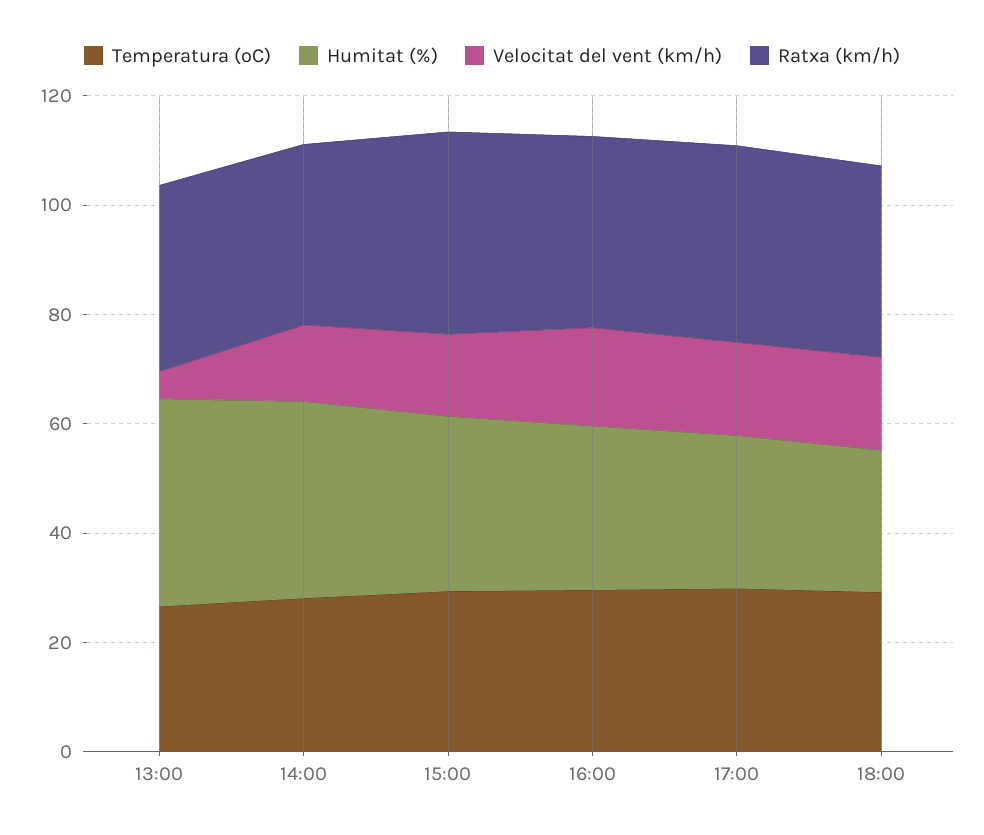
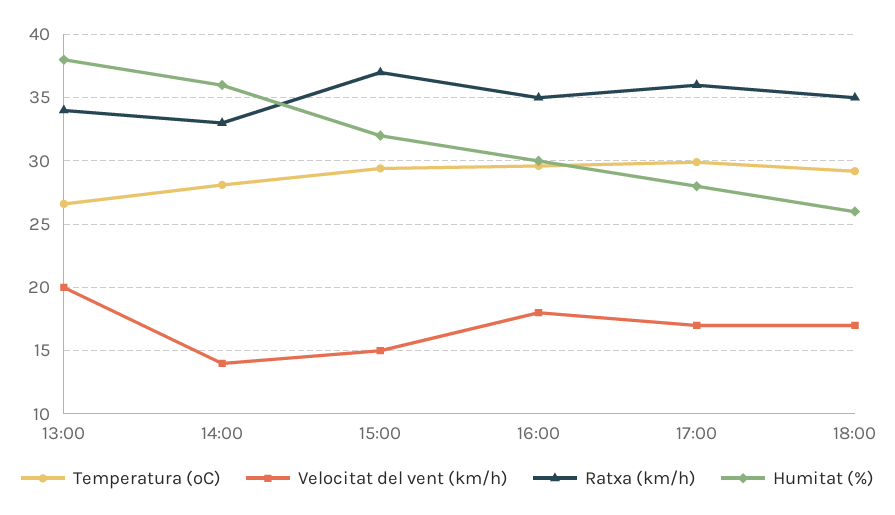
Velocitat del vent (km/h), 13:00: 5 -> 20

